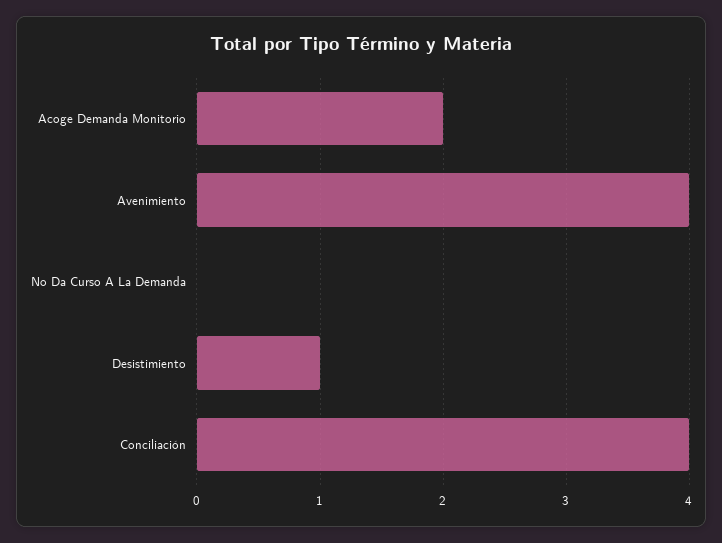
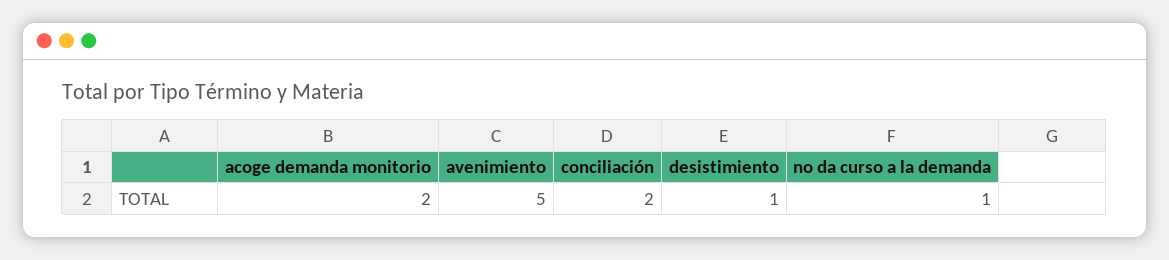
Avenimiento: 4 -> 5
No Da Curso A La Demanda: 0 -> 1
Conciliación: 4 -> 2

